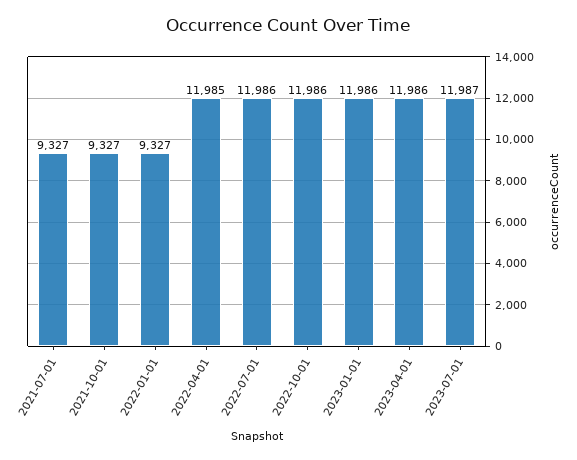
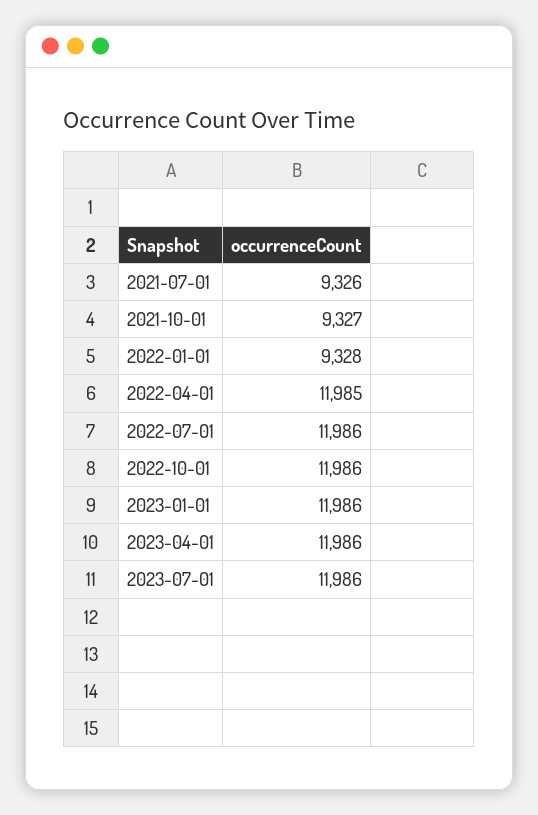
2021-07-01: 9327 -> 9326
2022-01-01: 9327 -> 9328
2023-07-01: 11987 -> 11986

